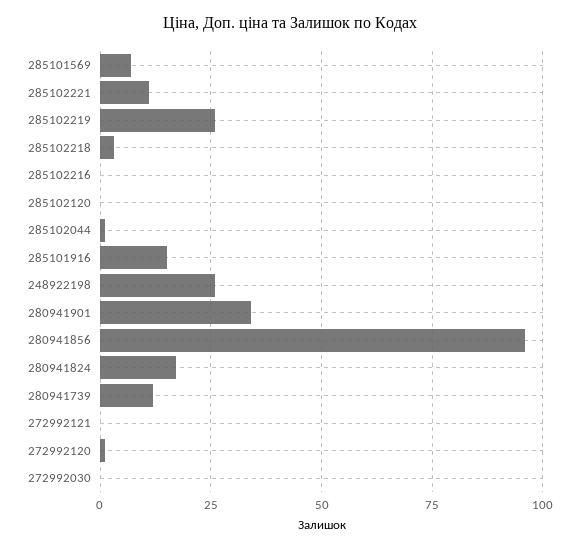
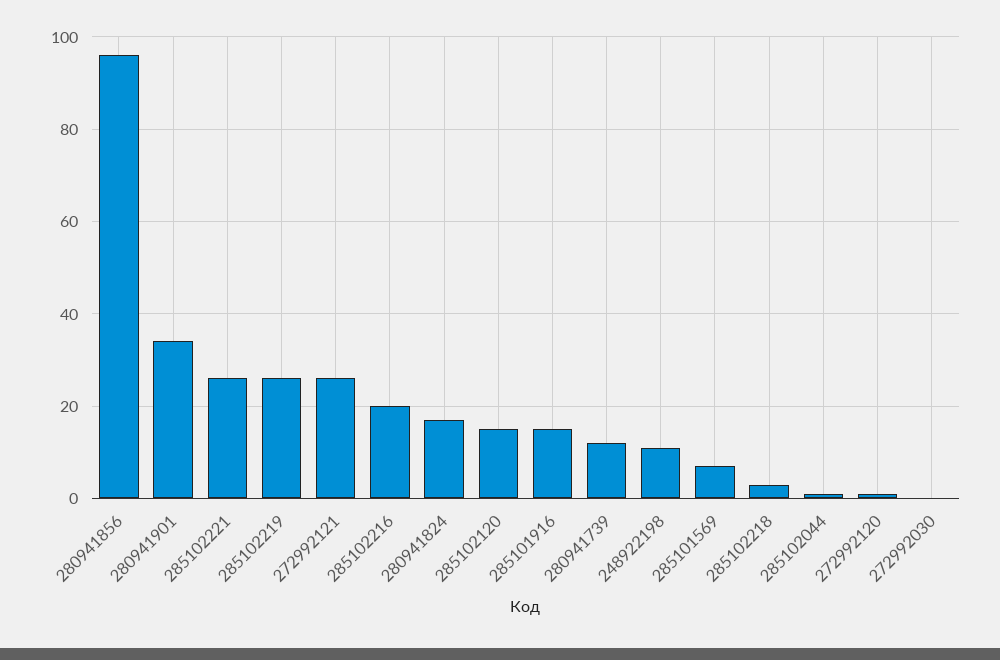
285102221: 10 -> 25
285102216: 0 -> 20
285102120: 0 -> 15
248922198: 25 -> 10
272992121: 0 -> 25

